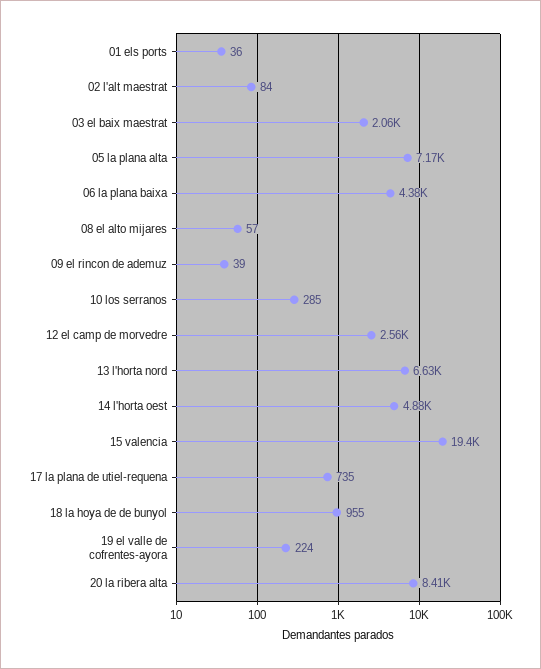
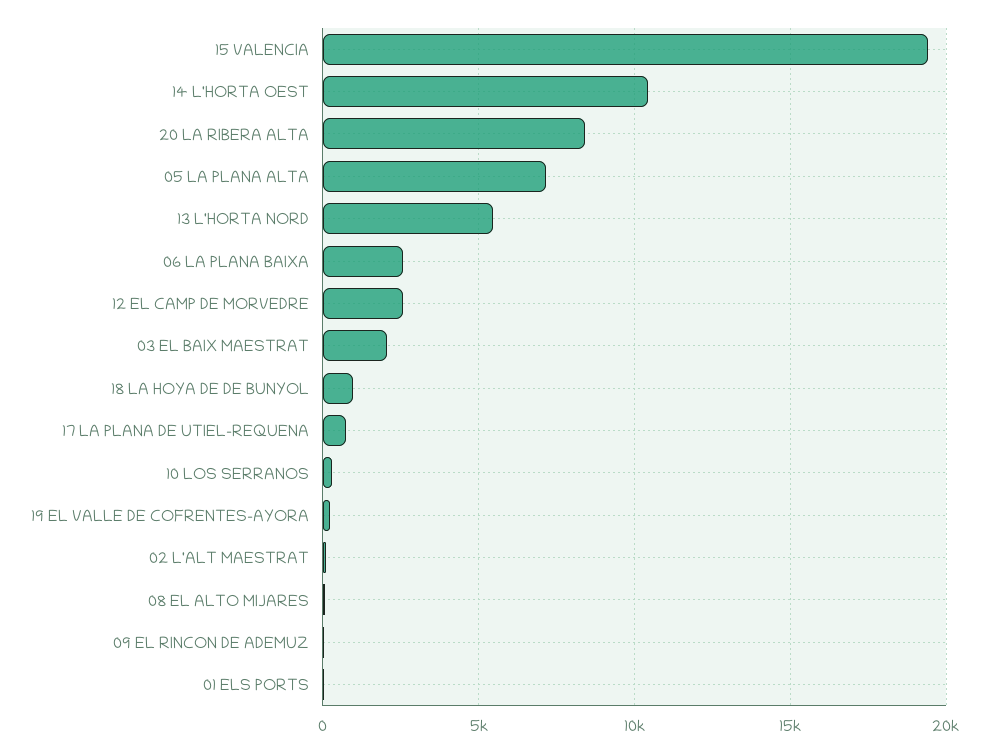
06 la plana baixa: 4380 -> 2500
13 l'horta nord: 6630 -> 5500
14 l'horta oest: 4880 -> 10500

